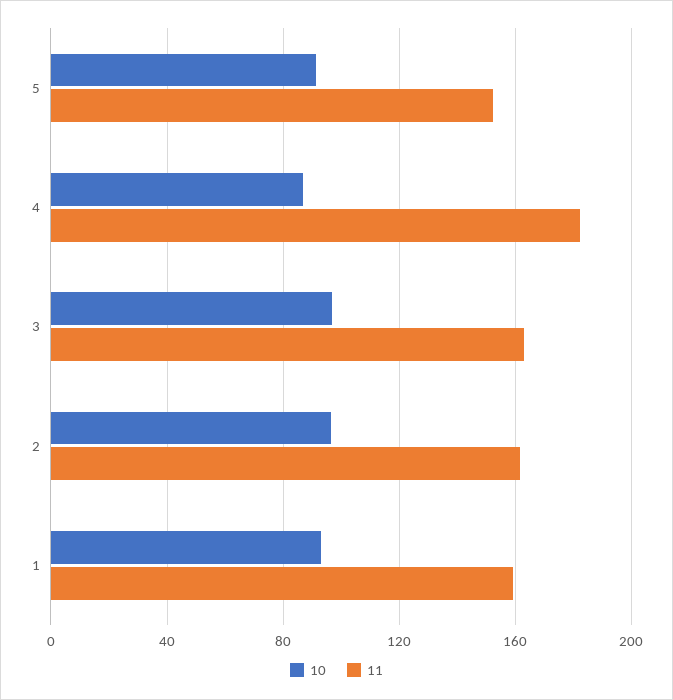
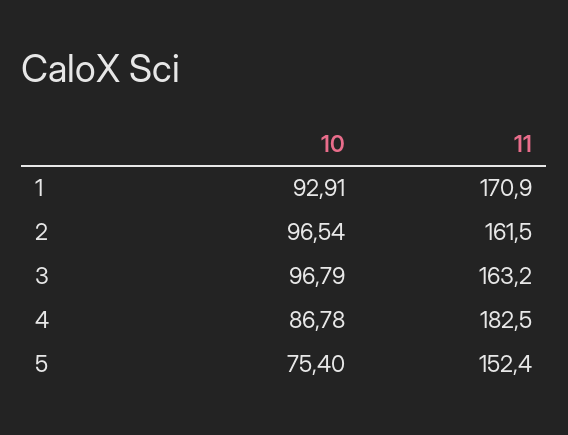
10, 5: 90 -> 75.4
11, 1: 160 -> 170.9

